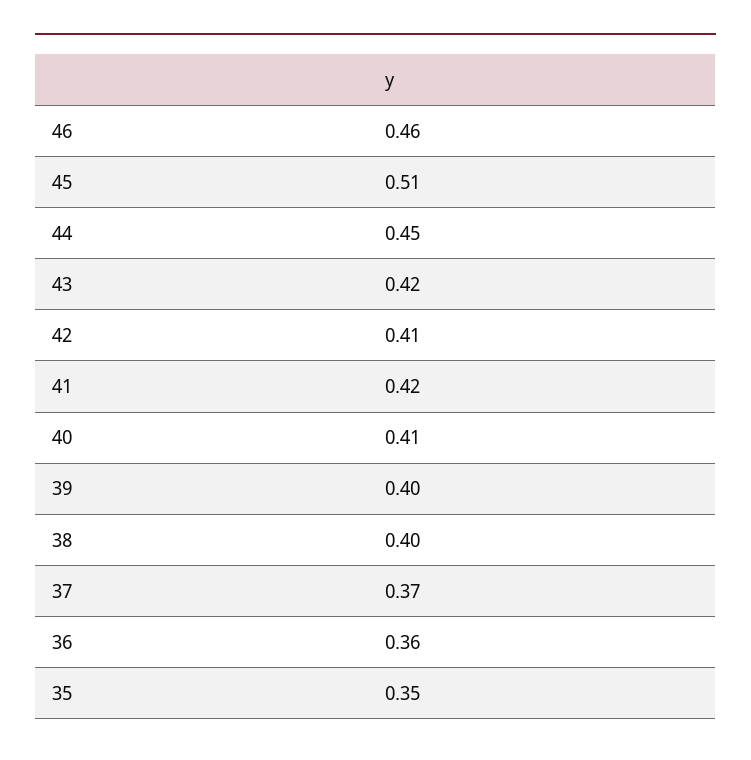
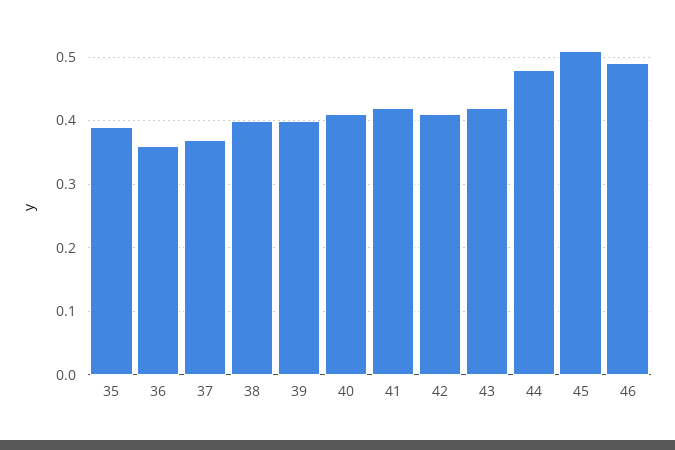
46: 0.46 -> 0.49
44: 0.45 -> 0.48
35: 0.35 -> 0.39

